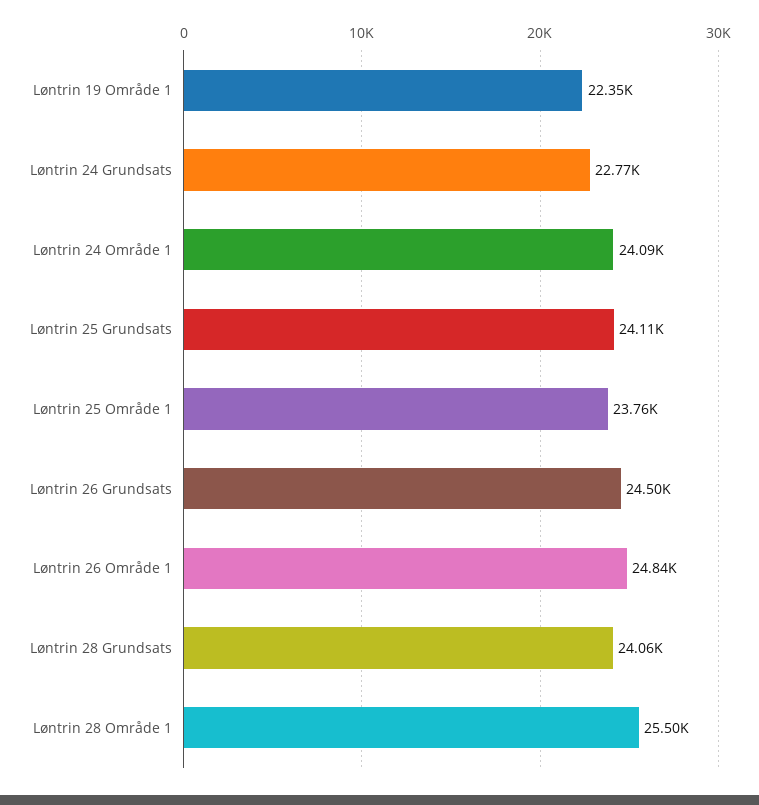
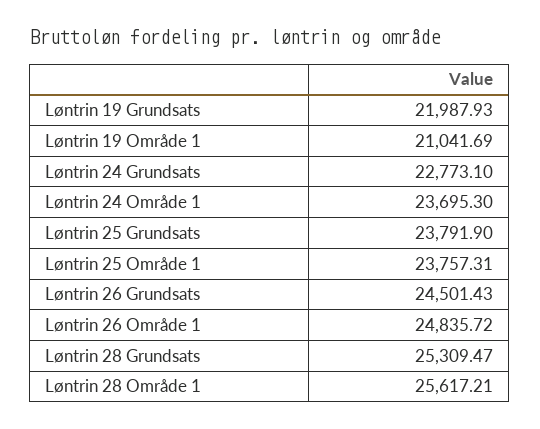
Løntrin 19 Område 1: 22350 -> 21041.69
Løntrin 24 Område 1: 24090 -> 23695.3
Løntrin 25 Grundsats: 24110 -> 23791.9
Løntrin 28 Grundsats: 24060 -> 25309.47
Løntrin 28 Område 1: 25500 -> 25617.21
Løntrin 19 Grundsats: none -> 21987.93

